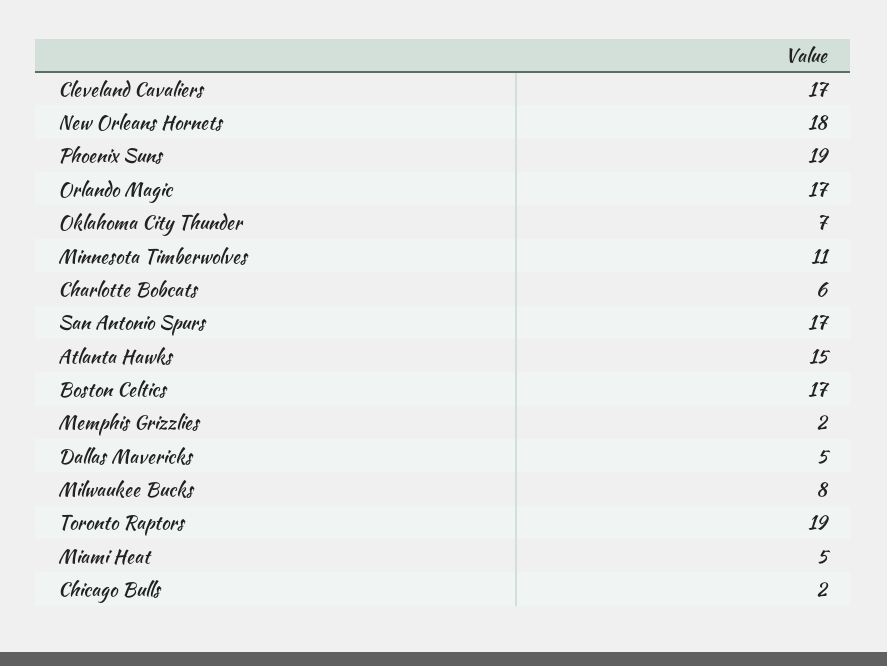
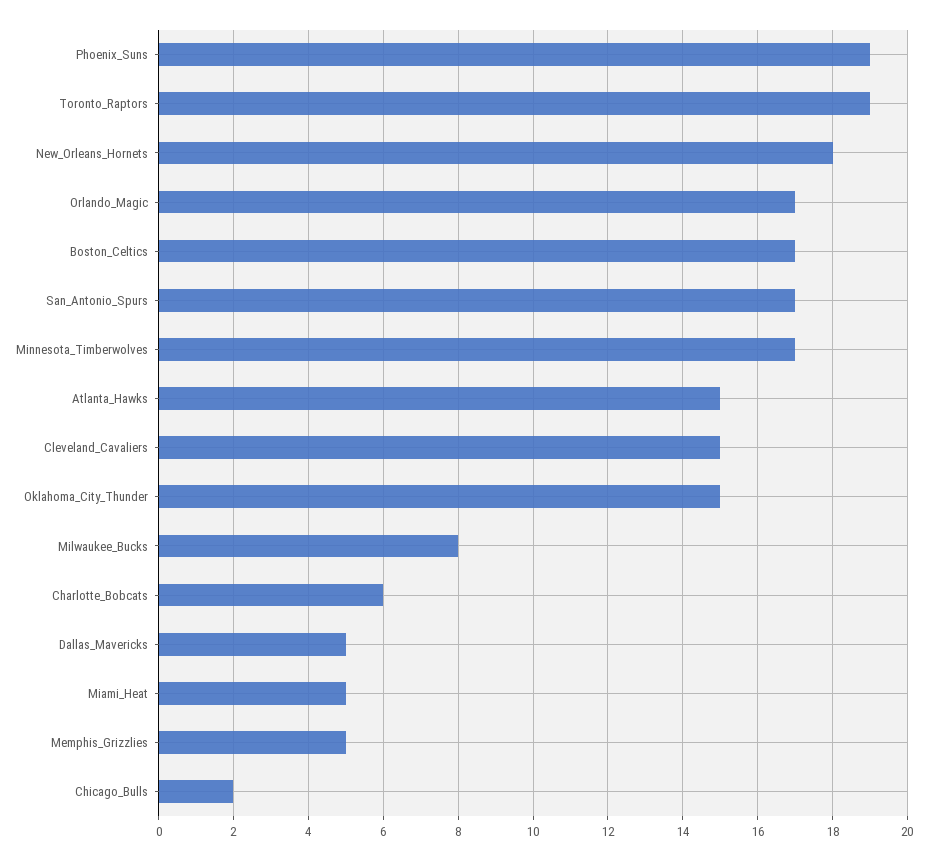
Cleveland Cavaliers: 17 -> 15
Oklahoma City Thunder: 7 -> 15
Minnesota Timberwolves: 11 -> 17
Memphis Grizzlies: 2 -> 5

